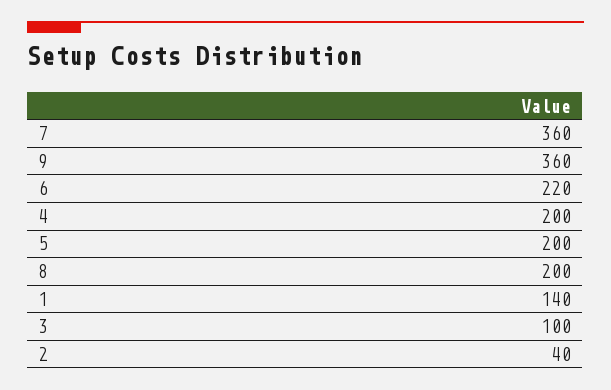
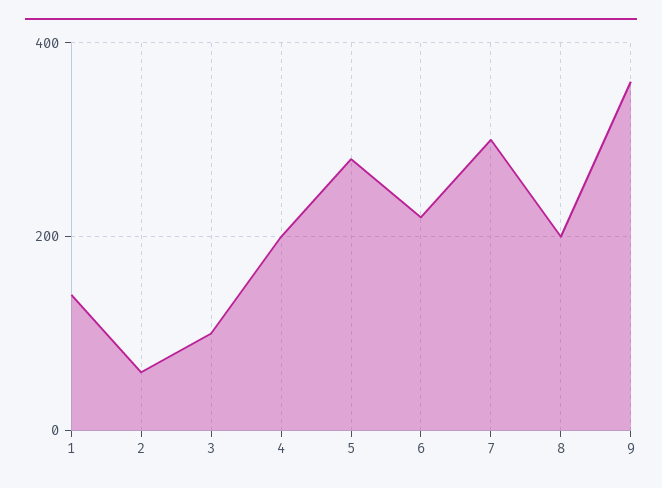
7: 360 -> 300
5: 200 -> 280
2: 40 -> 60

